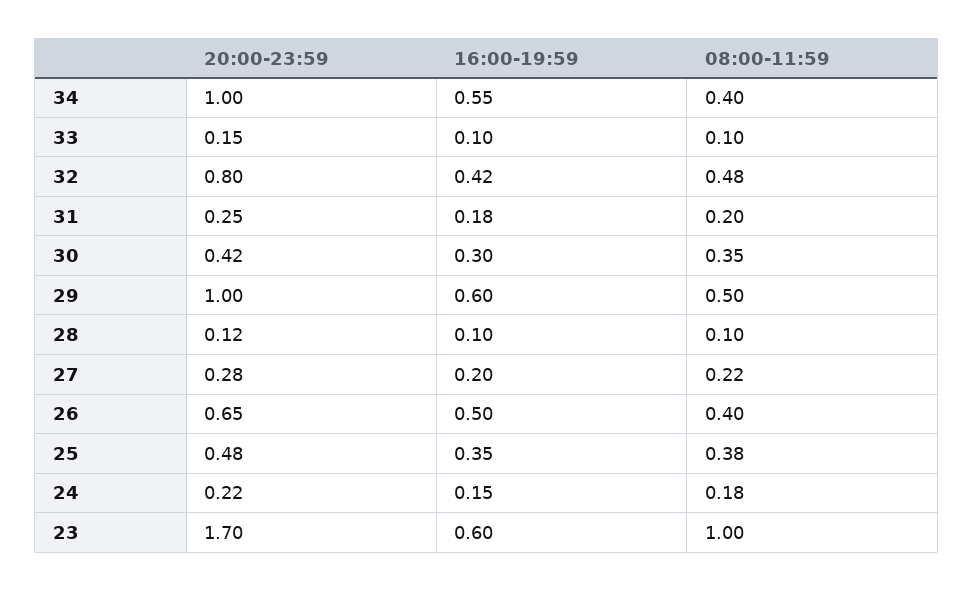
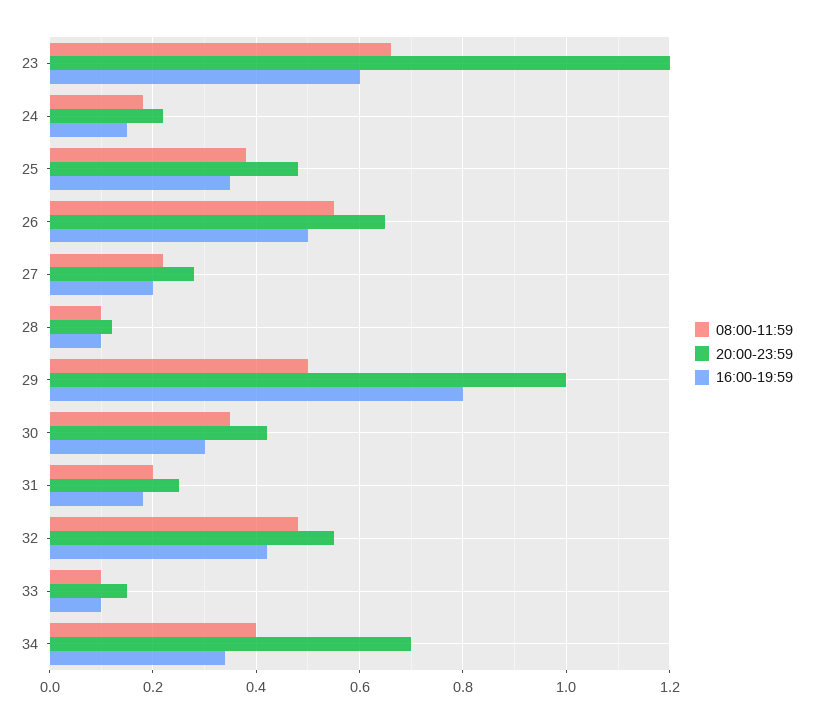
20:00-23:59, 34: 1 -> 0.7
16:00-19:59, 34: 0.55 -> 0.35
20:00-23:59, 32: 0.8 -> 0.55
16:00-19:59, 29: 0.6 -> 0.8
08:00-11:59, 26: 0.4 -> 0.55
20:00-23:59, 23: 1.7 -> 1.2
08:00-11:59, 23: 1 -> 0.65

